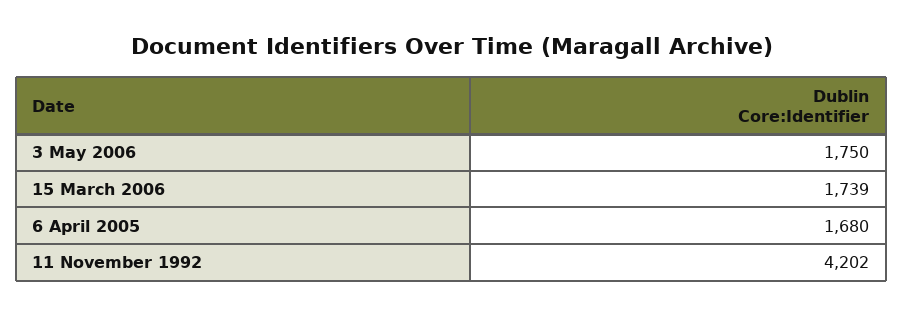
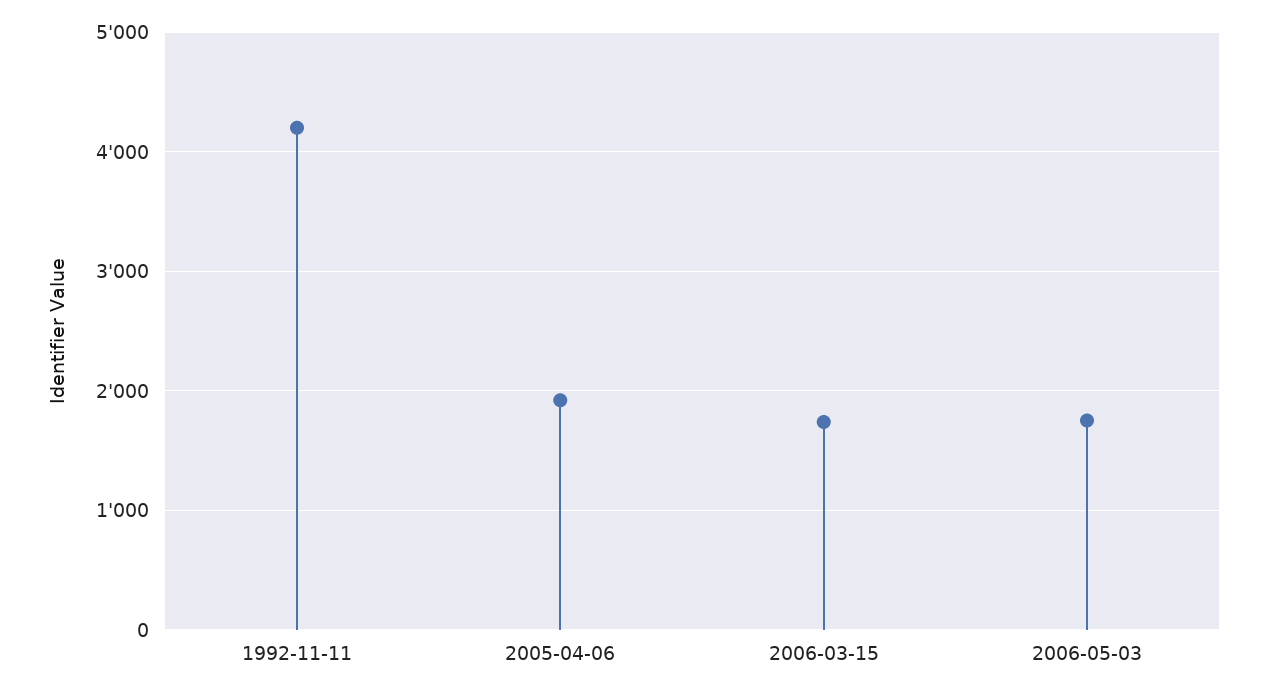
6 April 2005: 1680 -> 1900

